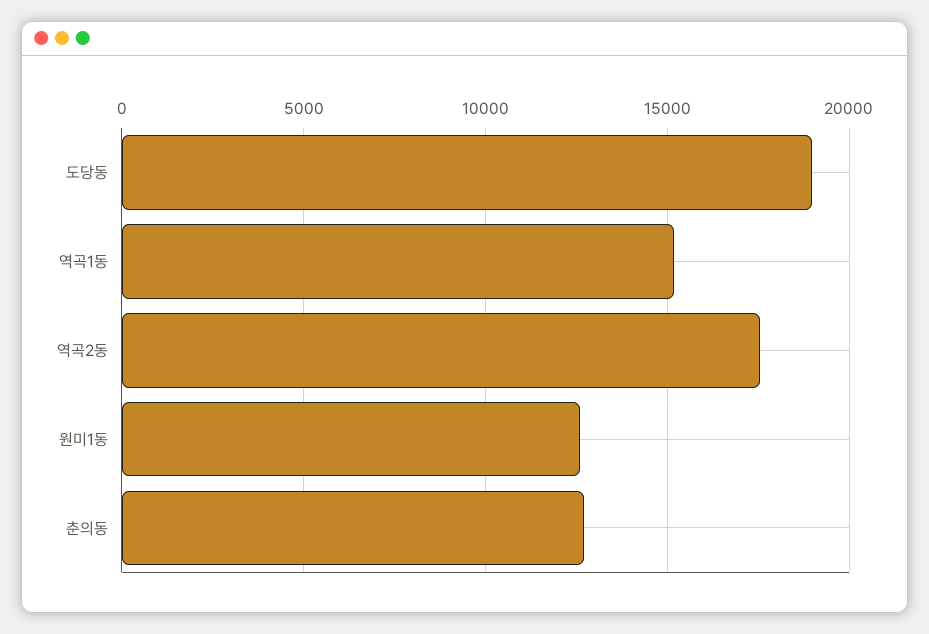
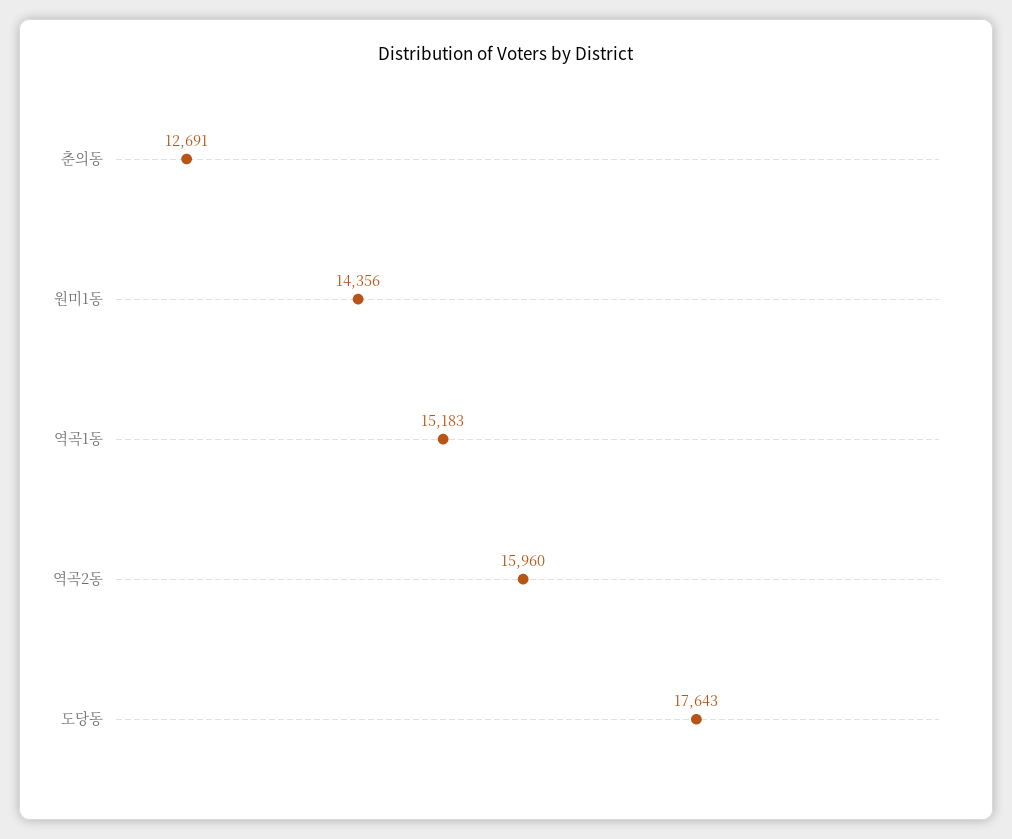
도당동: 19000 -> 17643
역곡2동: 17500 -> 15960
원미1동: 12500 -> 14356

